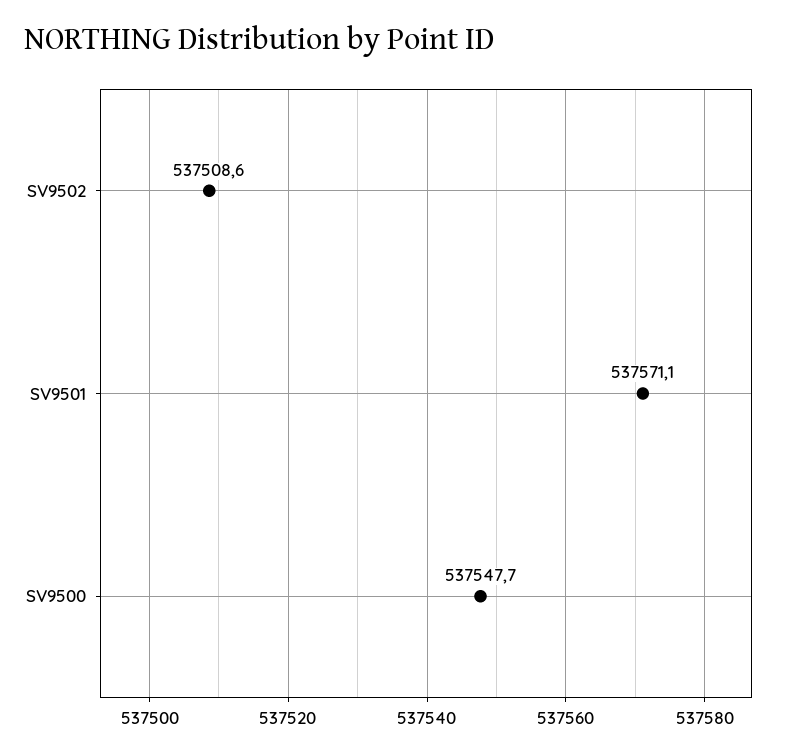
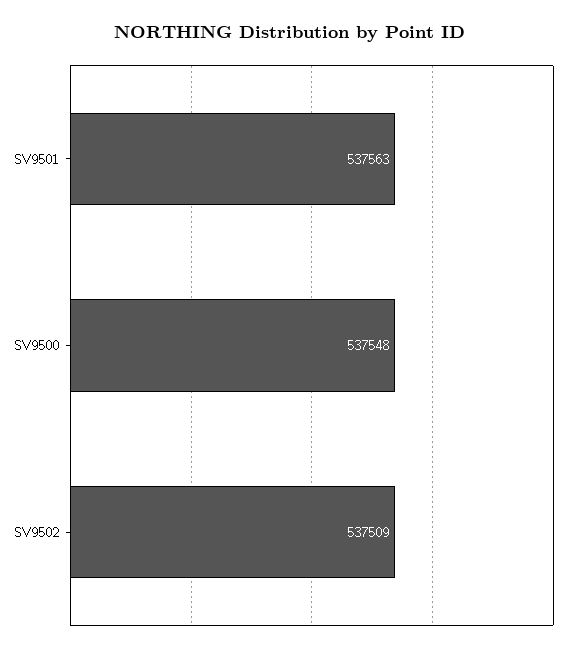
SV9501: 537571.1 -> 537563

